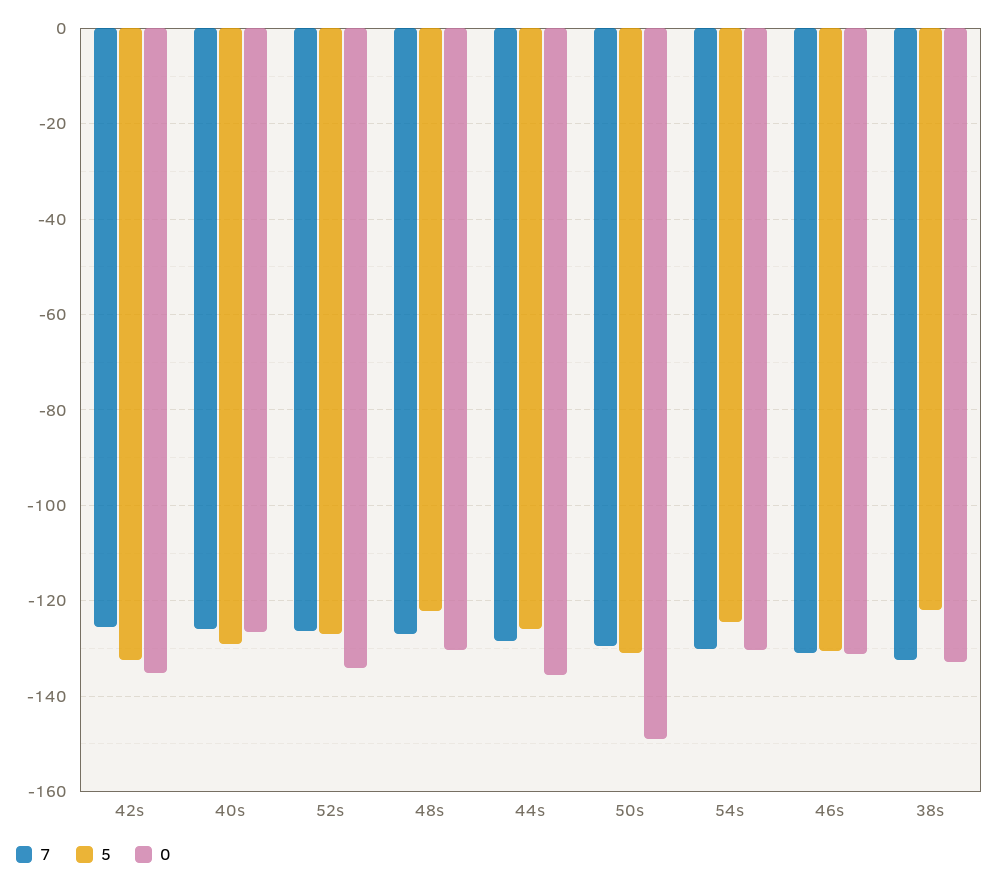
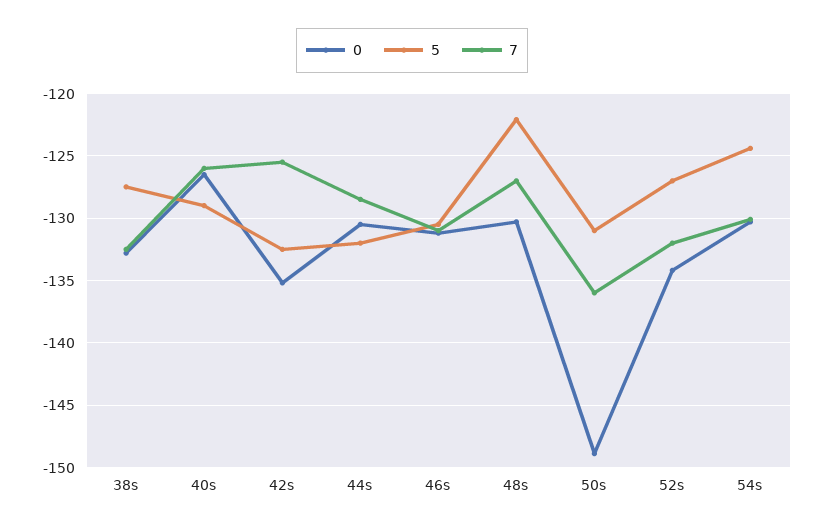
7, 52s: -126 -> -132
5, 44s: -126 -> -132
0, 44s: -136 -> -130.5
7, 50s: -130 -> -136
5, 38s: -122 -> -127.5

